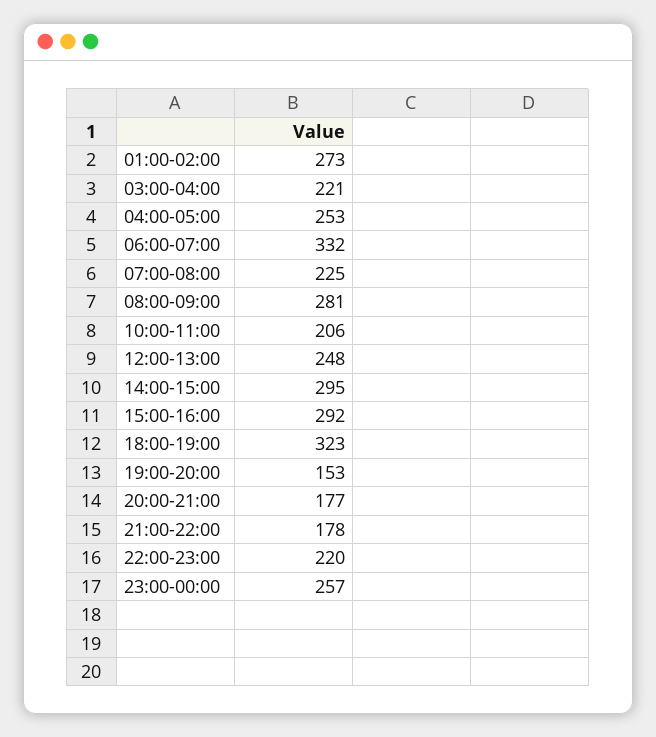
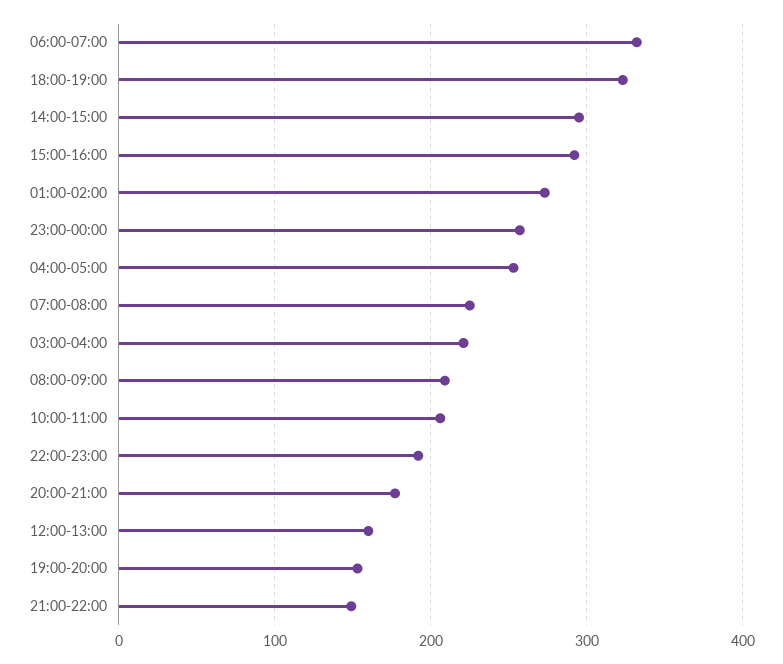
08:00-09:00: 281 -> 210
12:00-13:00: 248 -> 160
21:00-22:00: 178 -> 150
22:00-23:00: 220 -> 190

